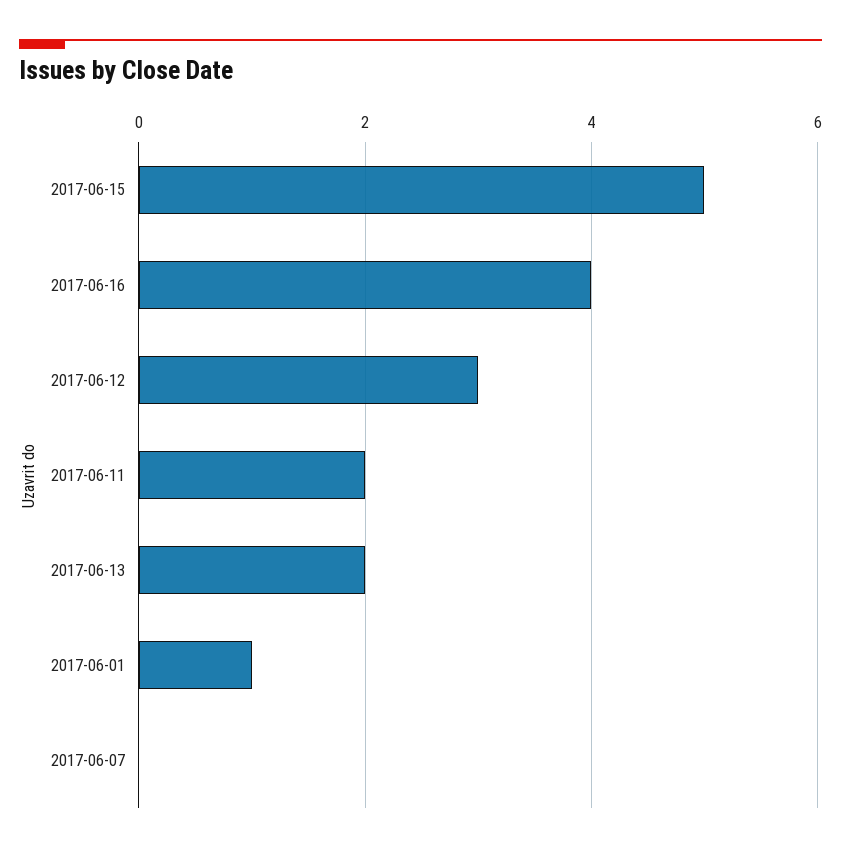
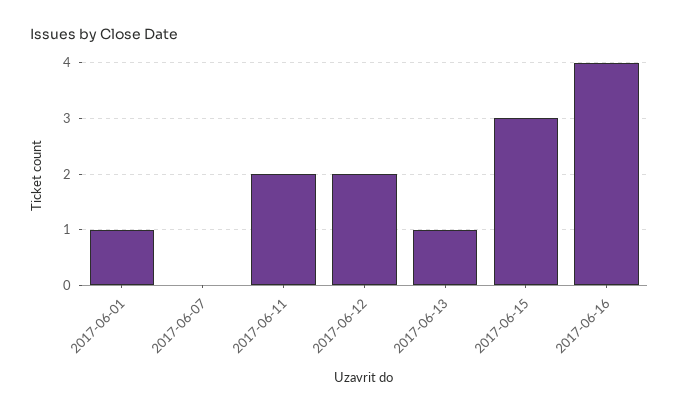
2017-06-15: 5 -> 3
2017-06-12: 3 -> 2
2017-06-13: 2 -> 1

